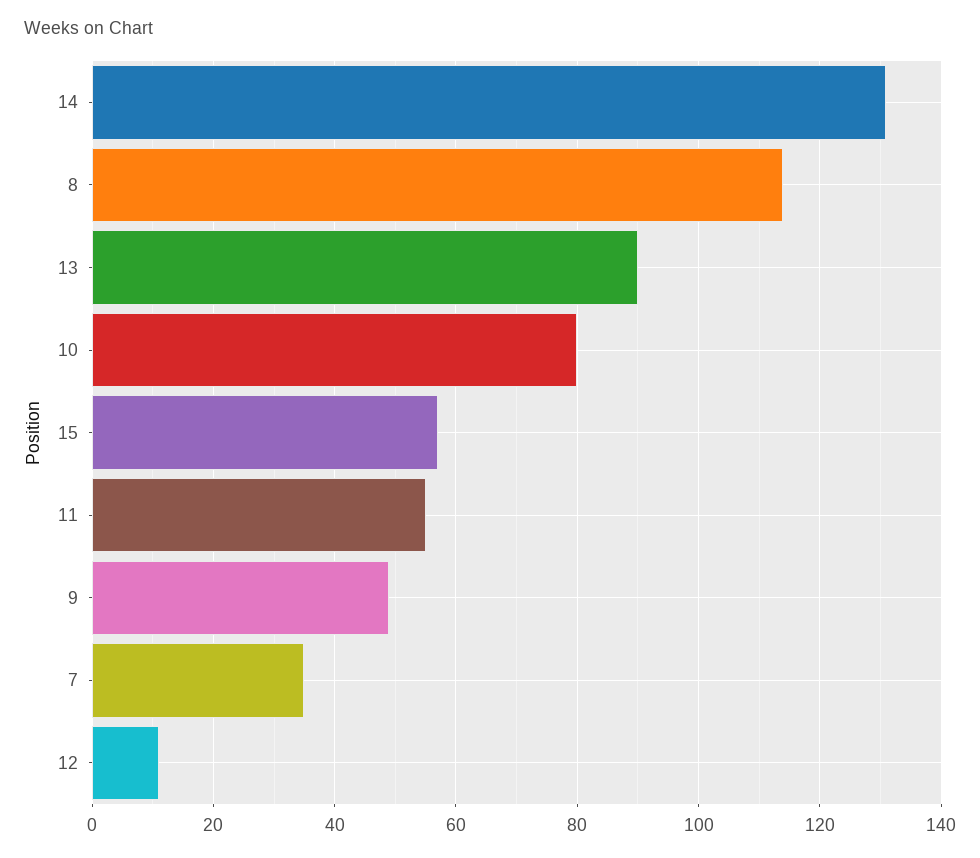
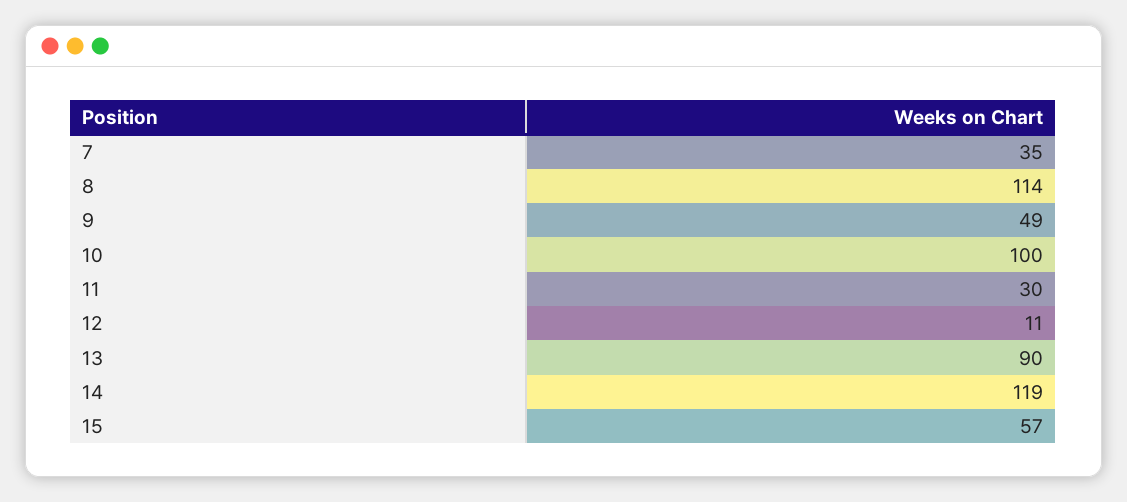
14: 130 -> 119
10: 80 -> 100
11: 55 -> 30

